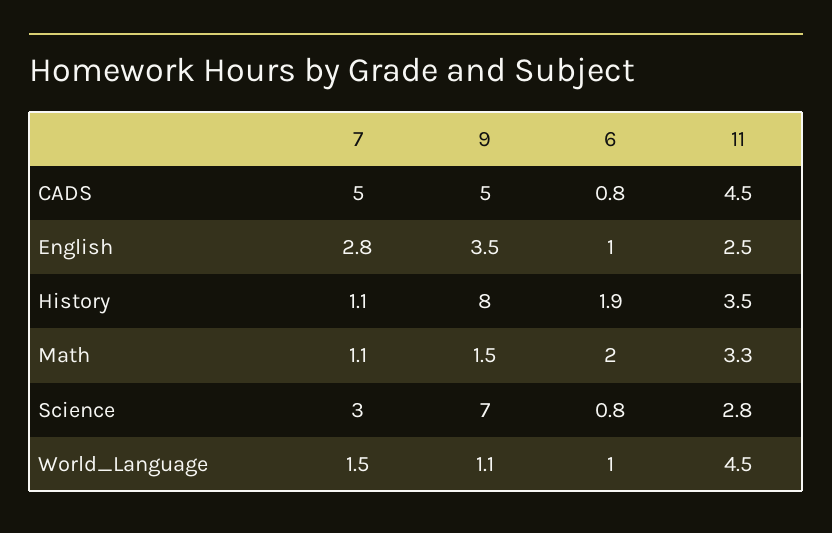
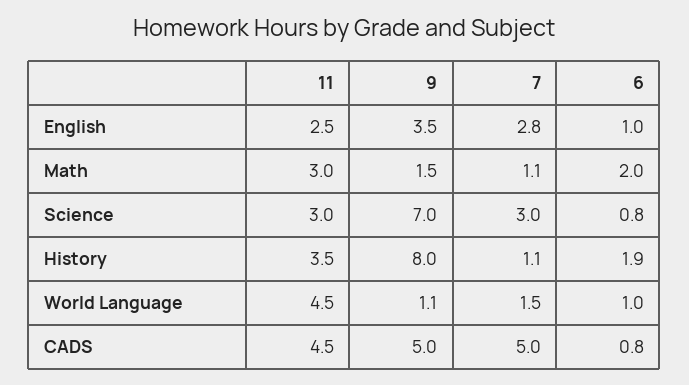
11, Math: 3.3 -> 3
11, Science: 2.8 -> 3

